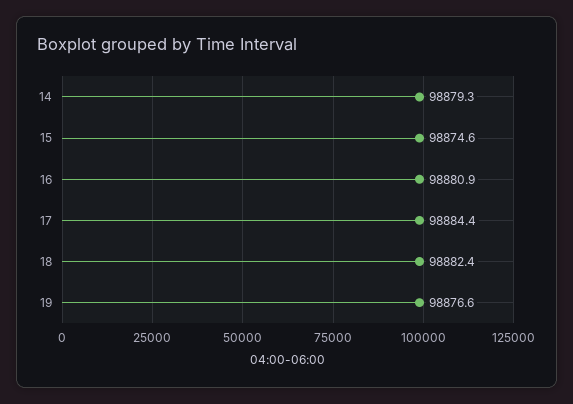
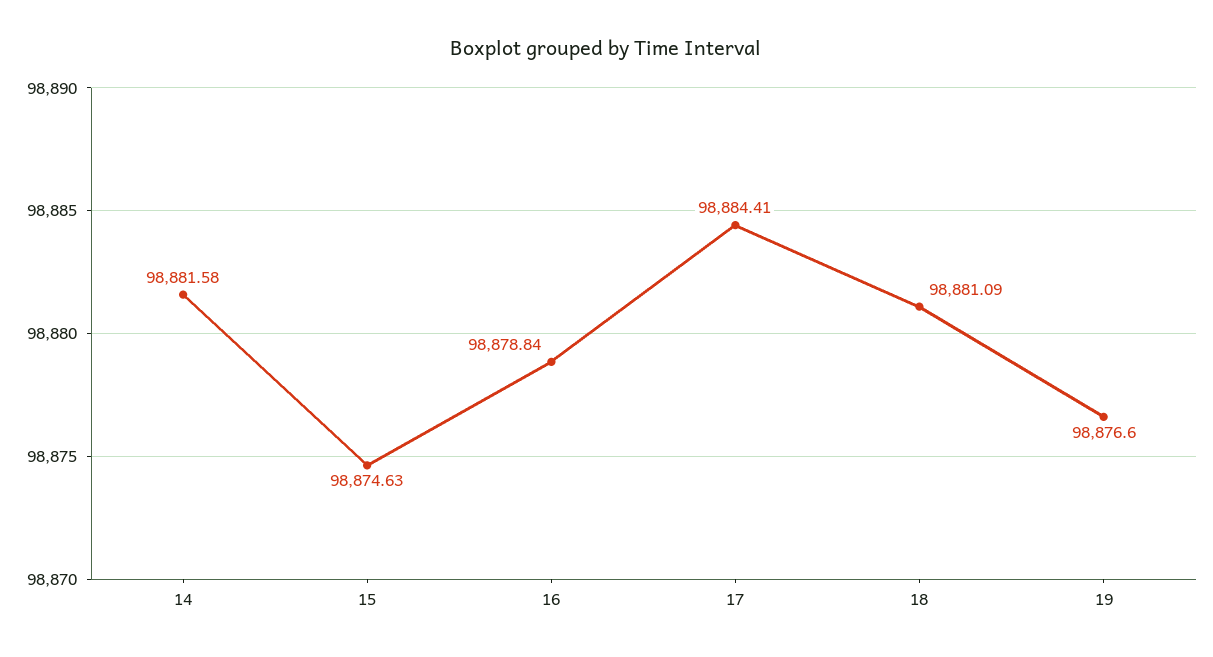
14: 98879.3 -> 98881.58
16: 98880.9 -> 98878.84
18: 98882.4 -> 98881.09

